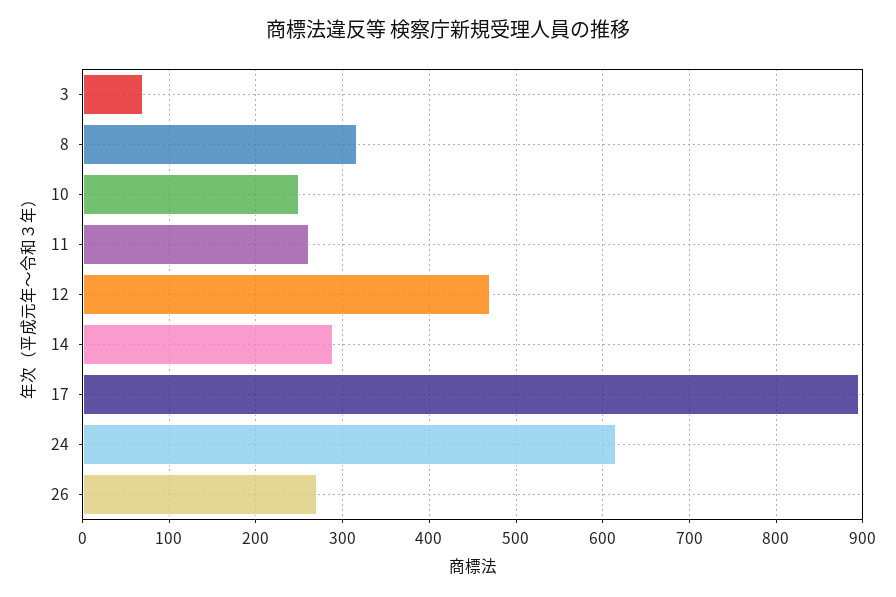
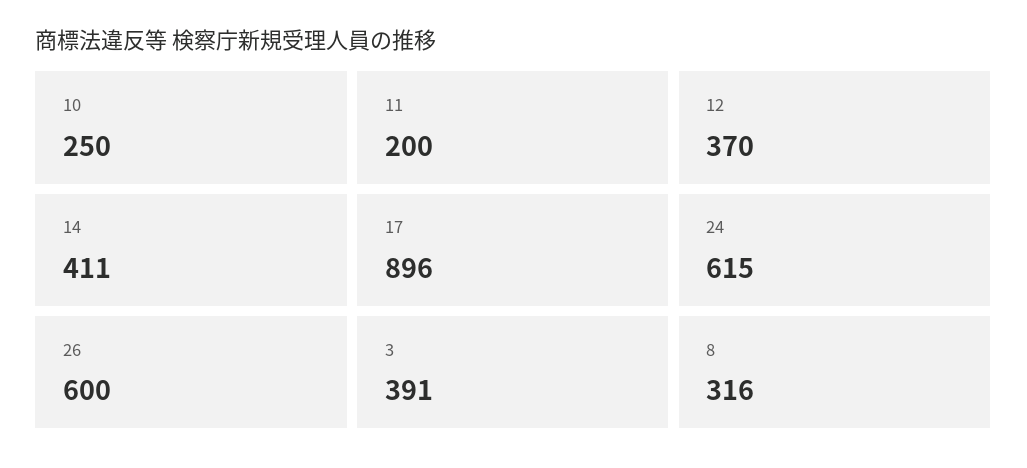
3: 70 -> 391
11: 260 -> 200
12: 470 -> 370
14: 290 -> 411
26: 270 -> 600

